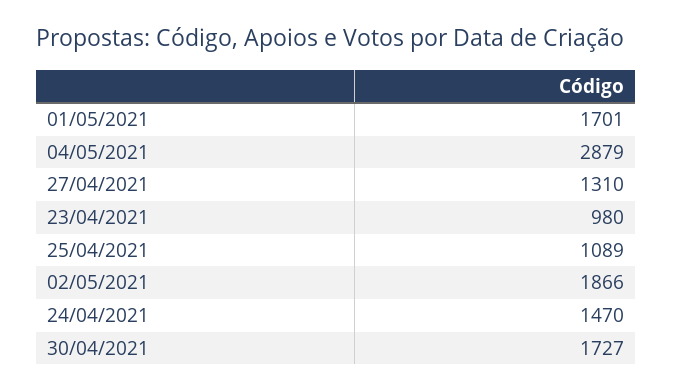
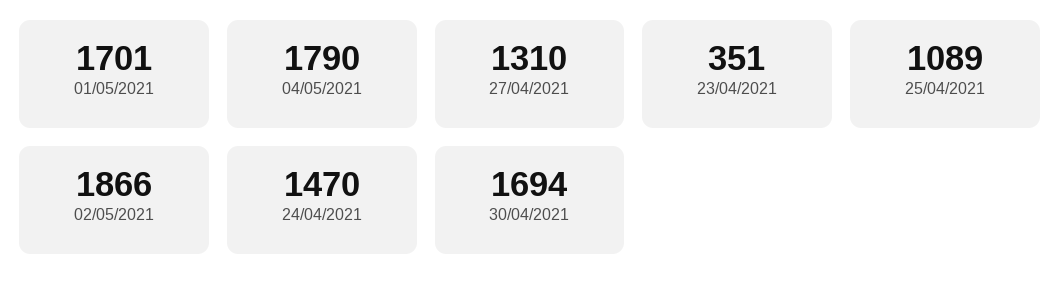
04/05/2021: 2879 -> 1790
23/04/2021: 980 -> 351
30/04/2021: 1727 -> 1694

